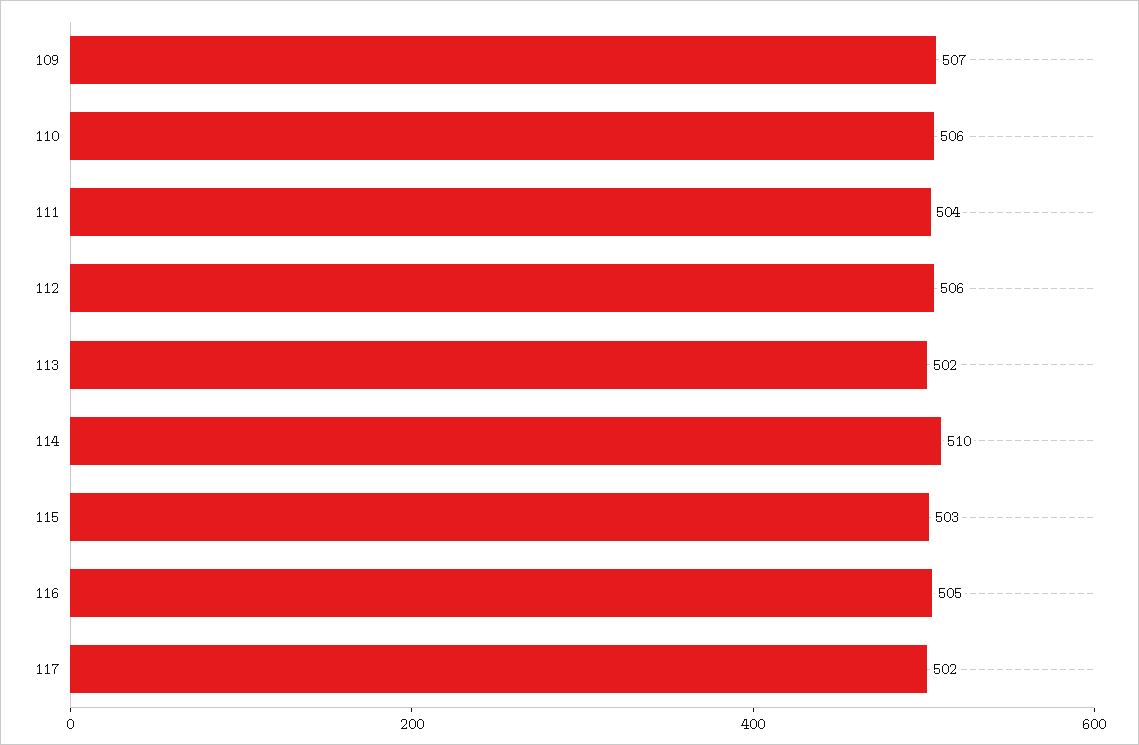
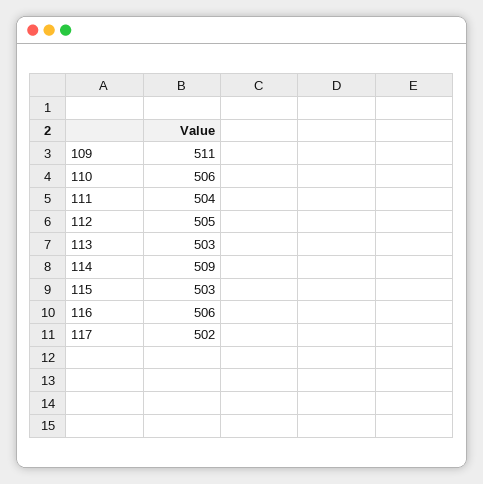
109: 507 -> 511
112: 506 -> 505
113: 502 -> 503
114: 510 -> 509
116: 505 -> 506

